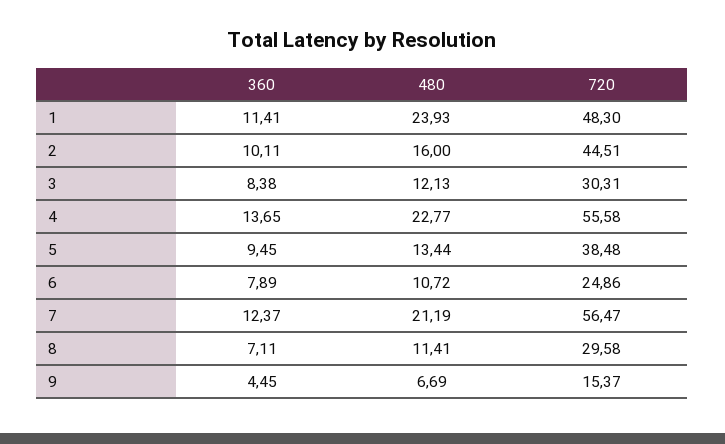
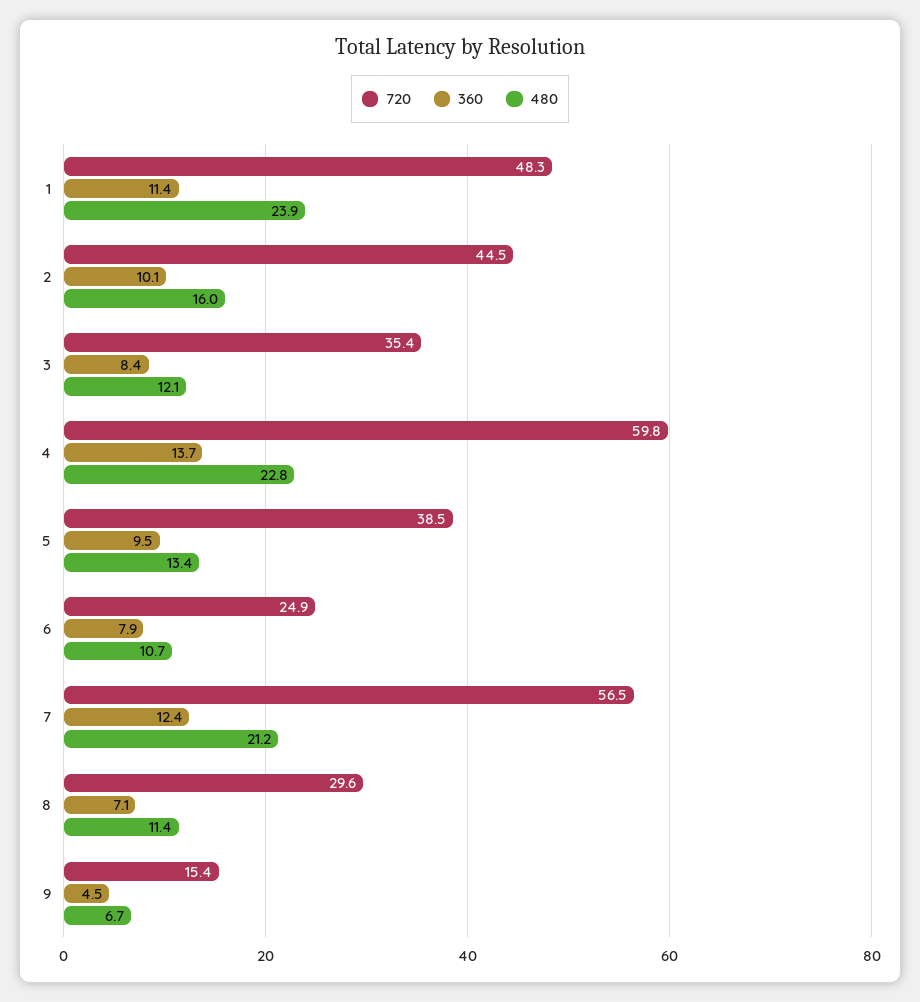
720, 3: 30.31 -> 35.4
720, 4: 55.58 -> 59.8

